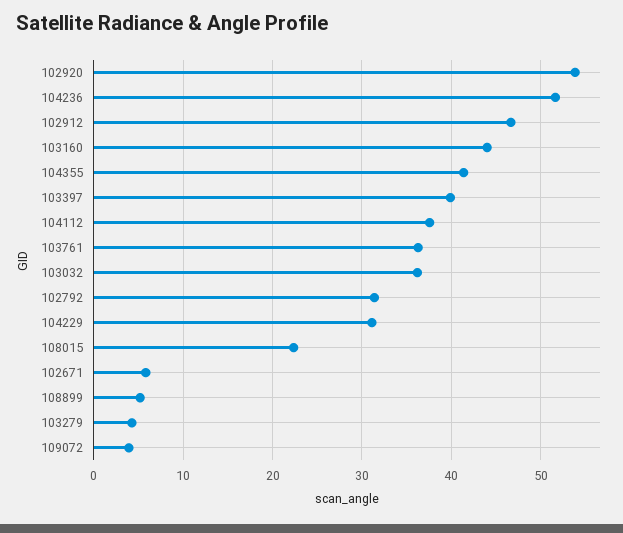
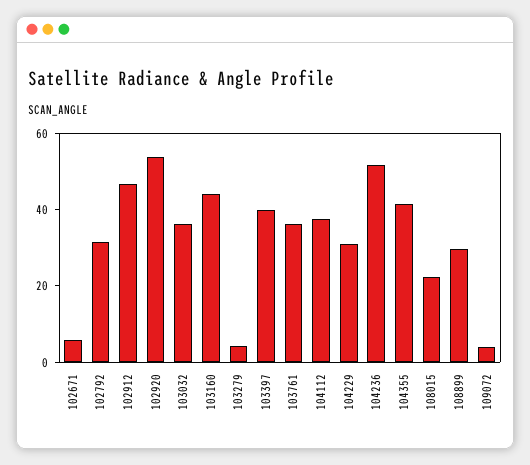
108899: 5 -> 30

